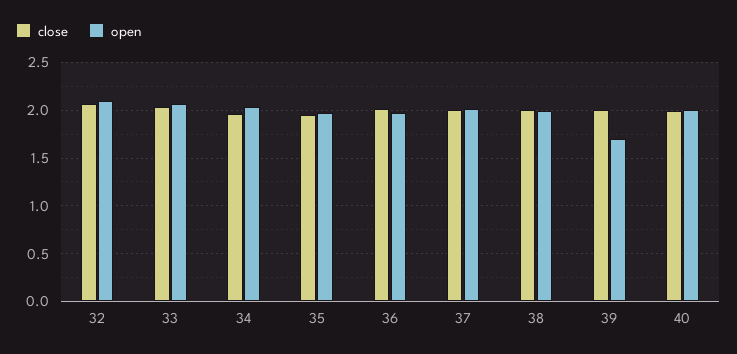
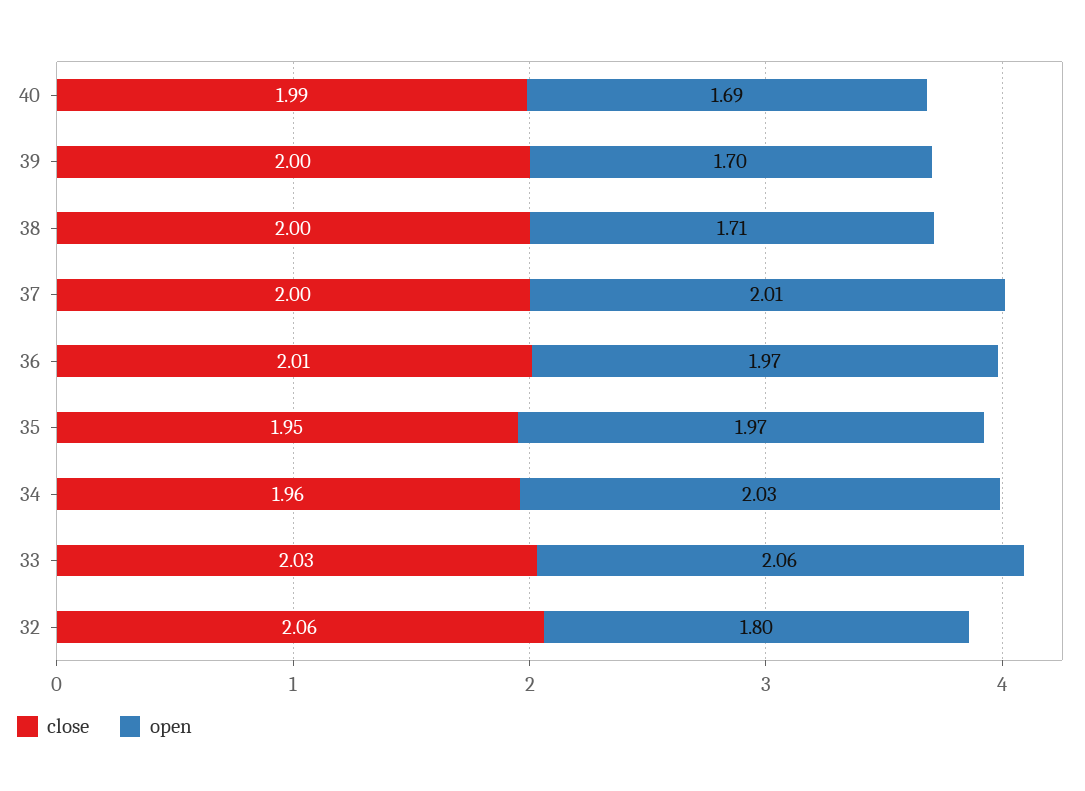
open, 32: 2.1 -> 1.8
open, 38: 2 -> 1.71
open, 40: 2 -> 1.69

